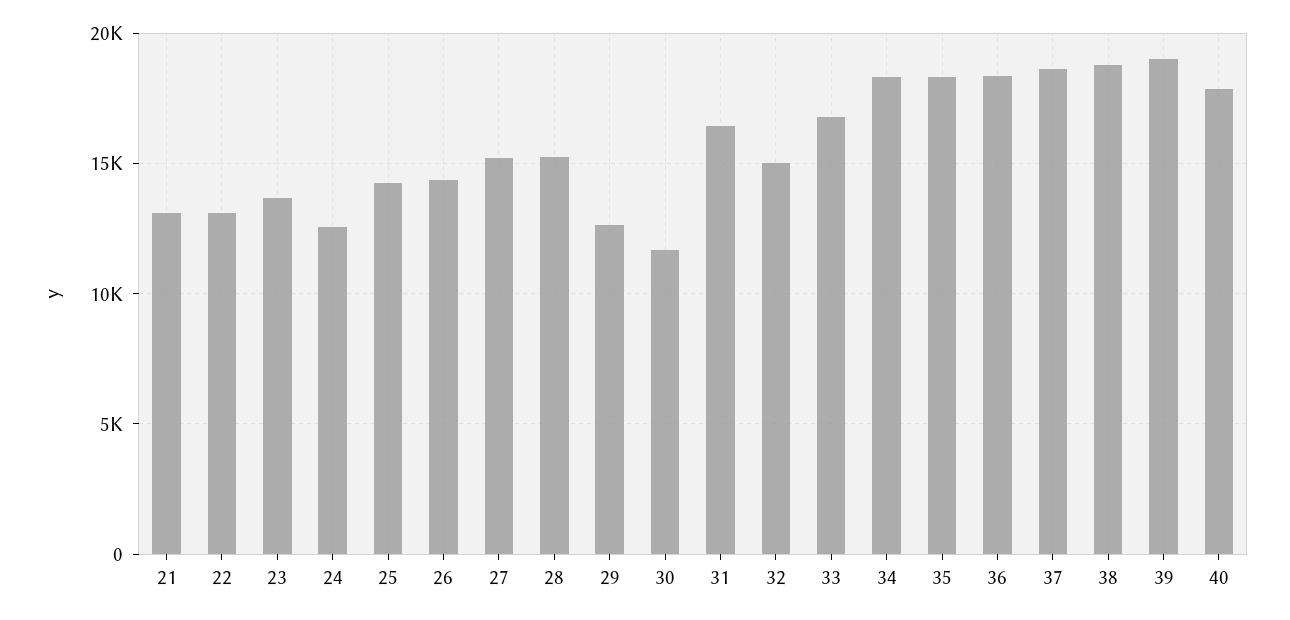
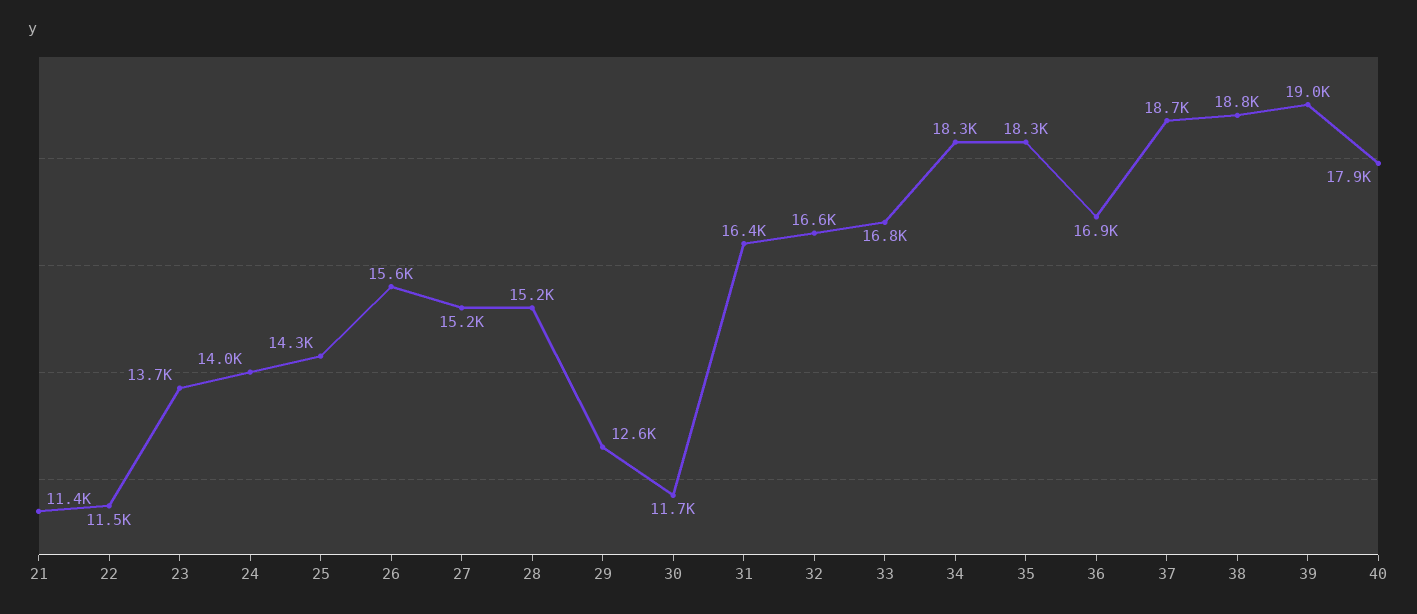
21: 13000 -> 11400
22: 13000 -> 11500
24: 12500 -> 14000
26: 14500 -> 15600
32: 15000 -> 16600
36: 18500 -> 16900

